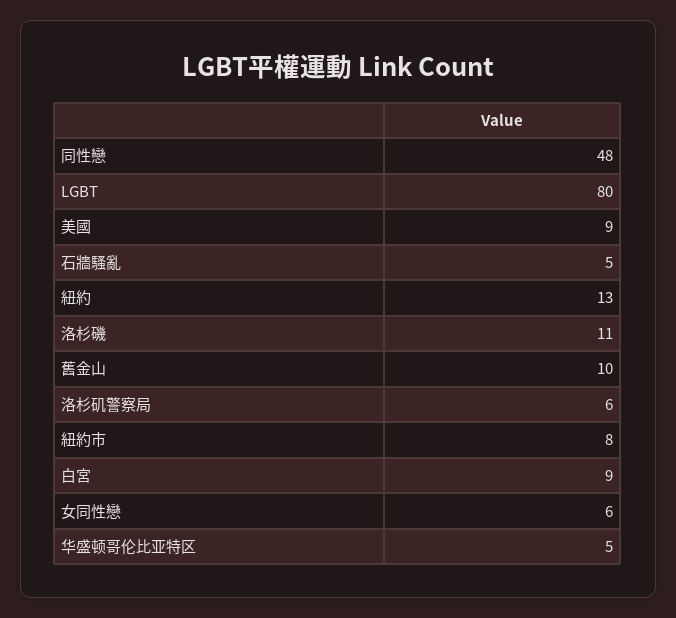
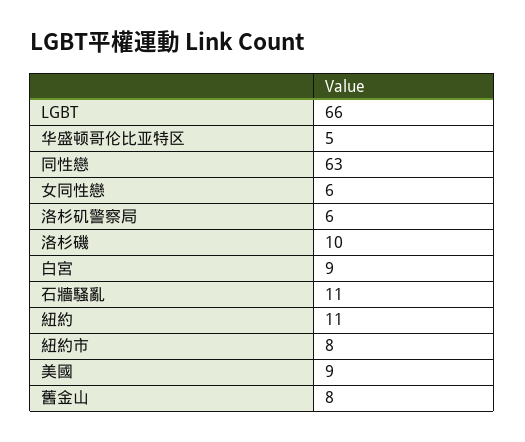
同性戀: 48 -> 63
LGBT: 80 -> 66
石牆騷亂: 5 -> 11
紐約: 13 -> 11
洛杉磯: 11 -> 10
舊金山: 10 -> 8

